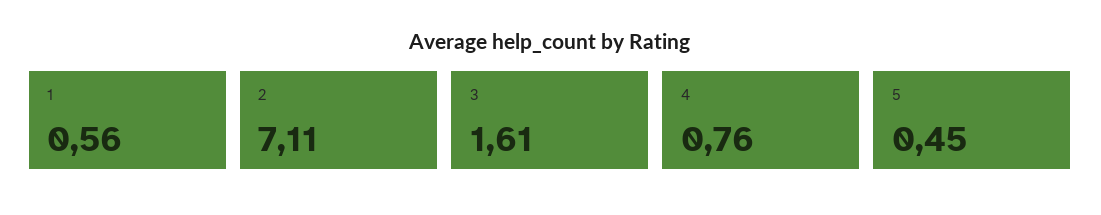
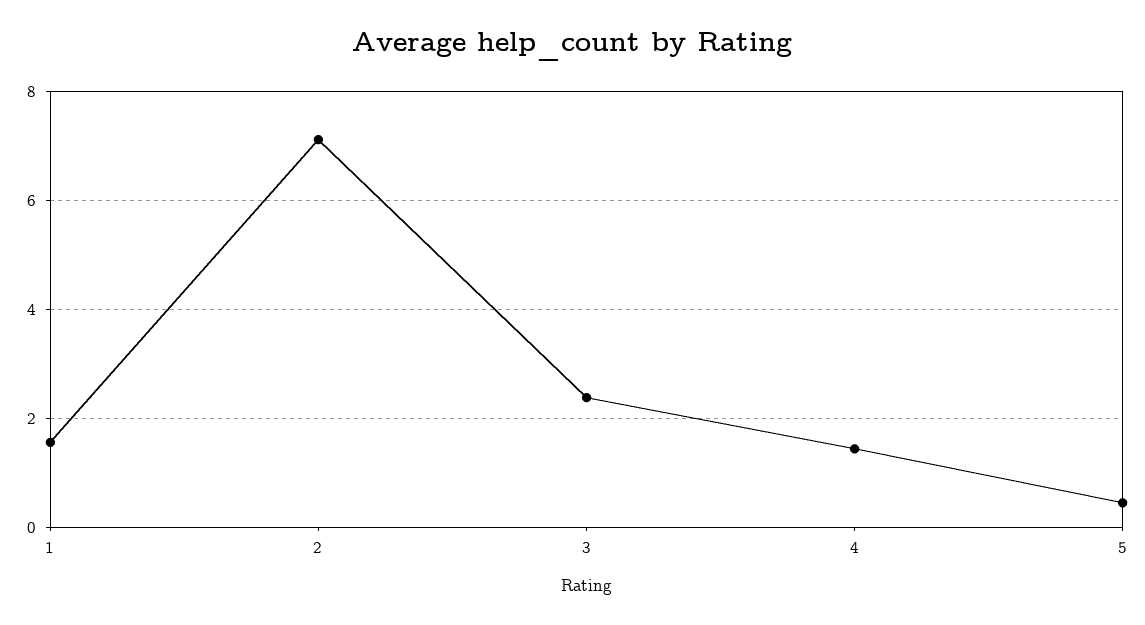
1: 0.56 -> 1.6
3: 1.61 -> 2.4
4: 0.76 -> 1.4

